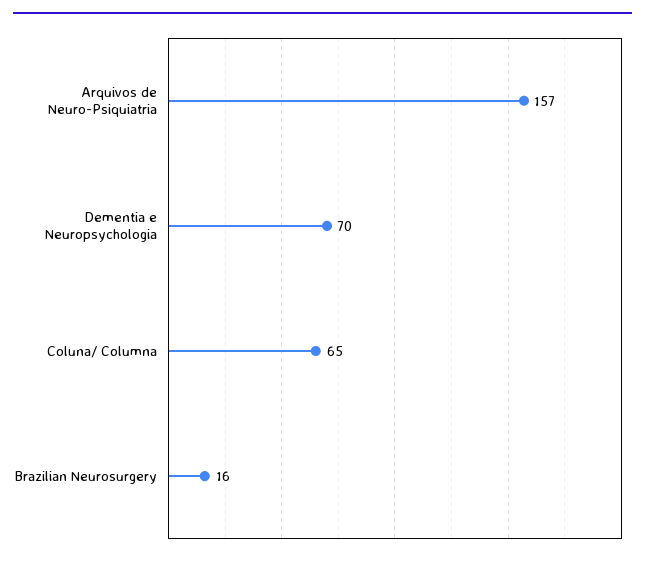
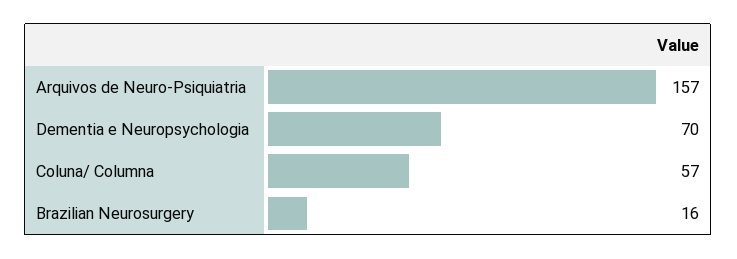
Coluna/ Columna: 65 -> 57

